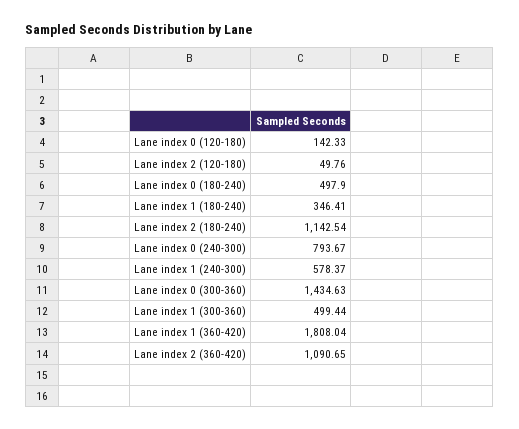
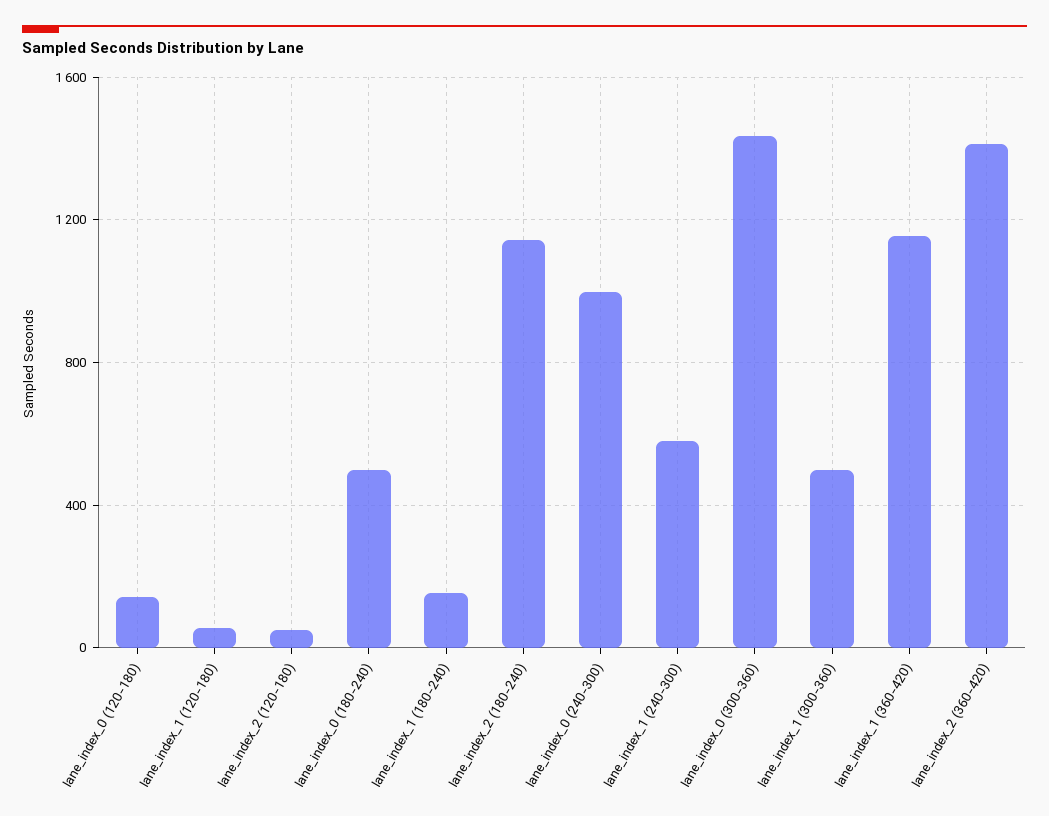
Lane index 1 (180-240): 346.41 -> 150
Lane index 0 (240-300): 793.67 -> 1000
Lane index 1 (360-420): 1808.04 -> 1150
Lane index 2 (360-420): 1090.65 -> 1400
lane_index_1 (120-180): none -> 50

